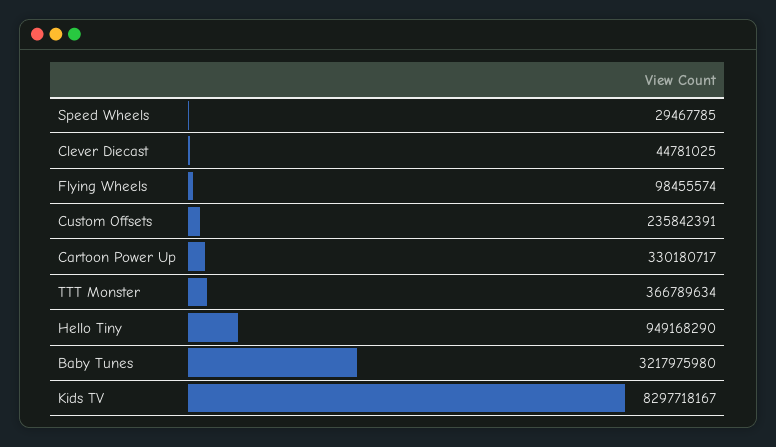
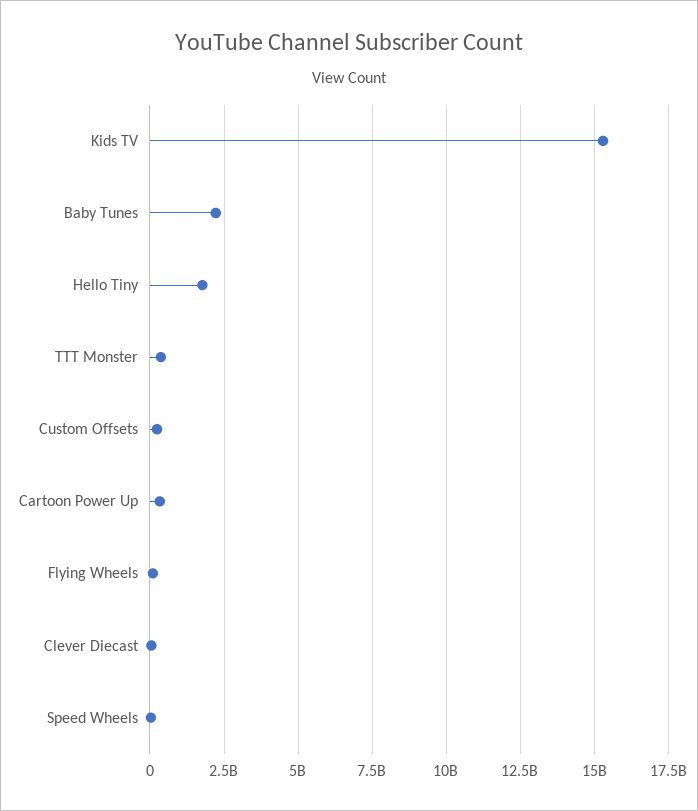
Hello Tiny: 949168290 -> 1750000000
Baby Tunes: 3217975980 -> 2250000000
Kids TV: 8297718167 -> 15250000000

